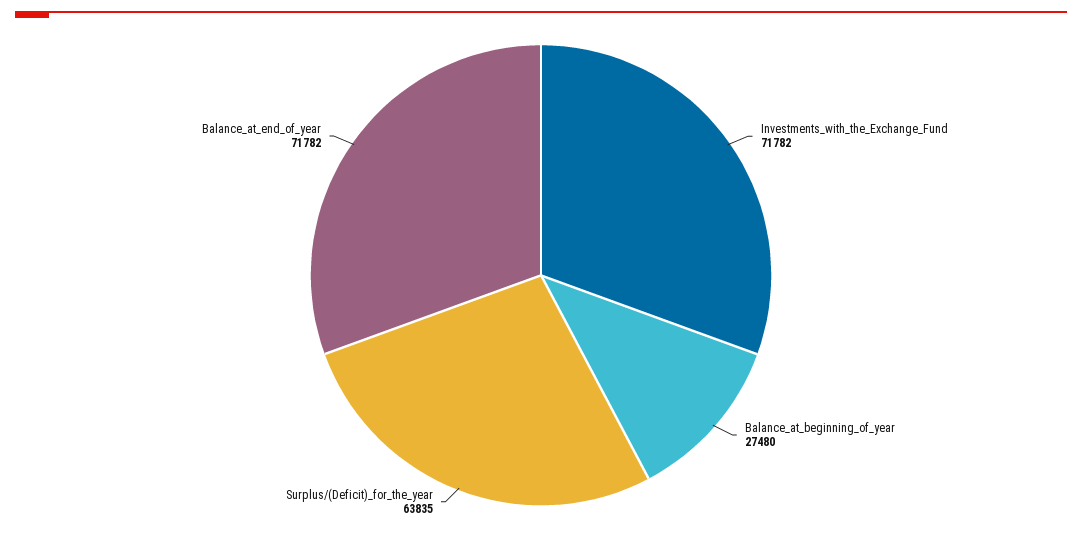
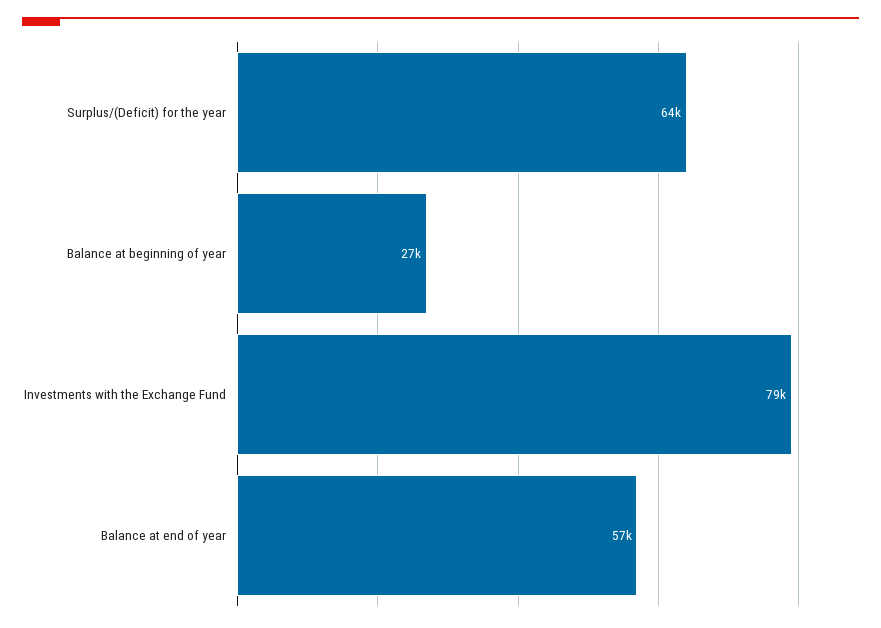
Investments_with_the_Exchange_Fund: 71782 -> 79000
Balance_at_end_of_year: 71782 -> 57000

